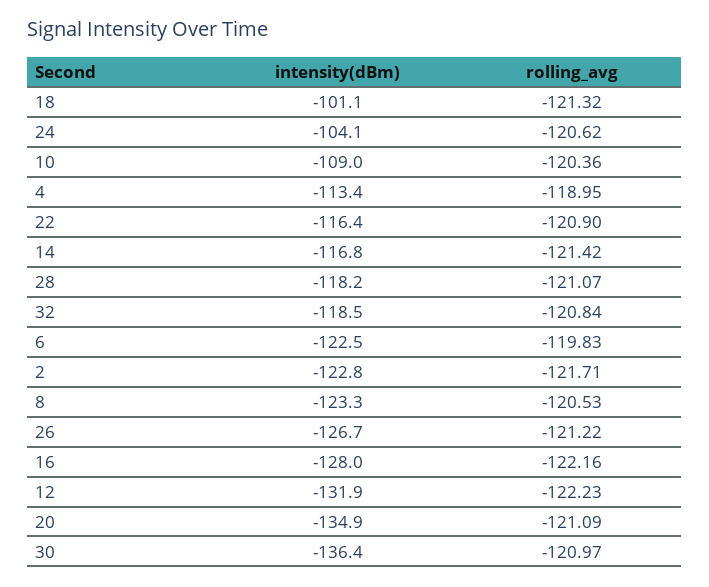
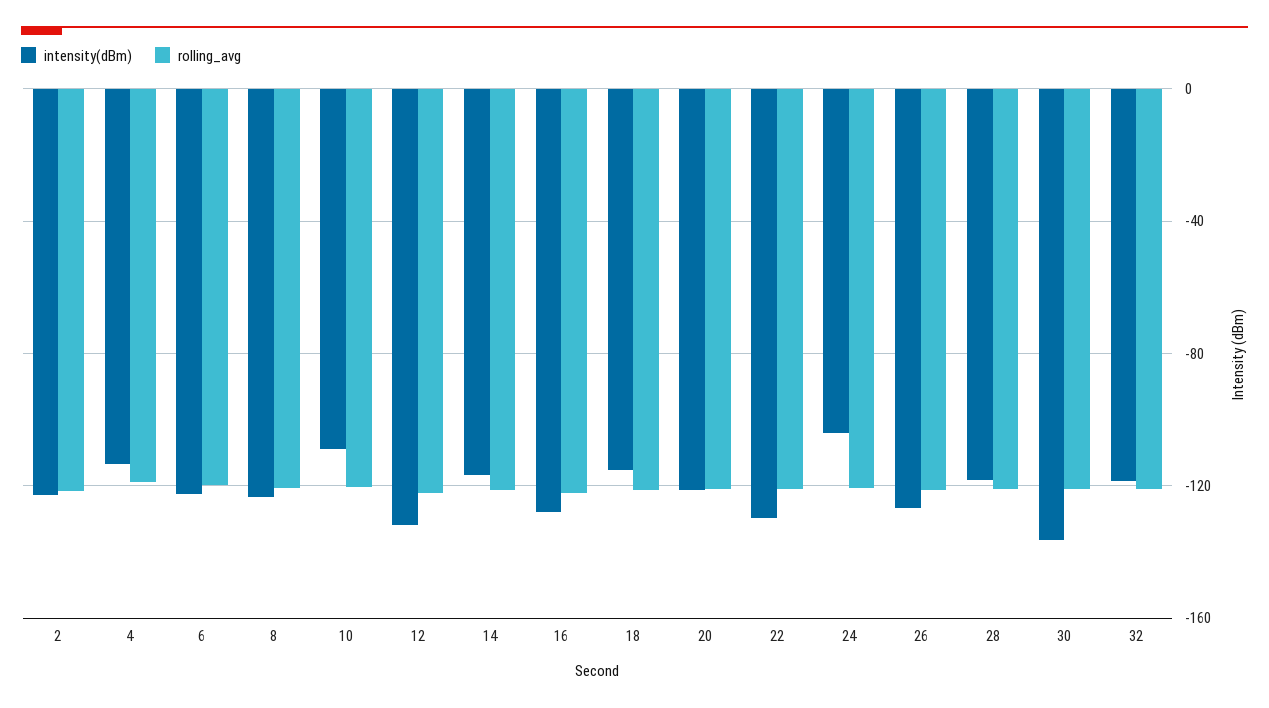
intensity(dBm), 18: -101.1 -> -115
intensity(dBm), 22: -116.4 -> -130
intensity(dBm), 20: -134.9 -> -120

